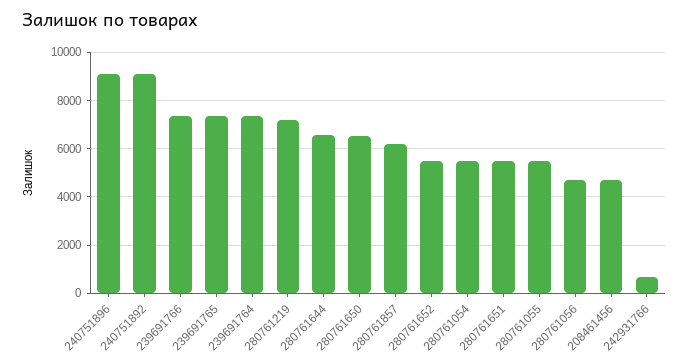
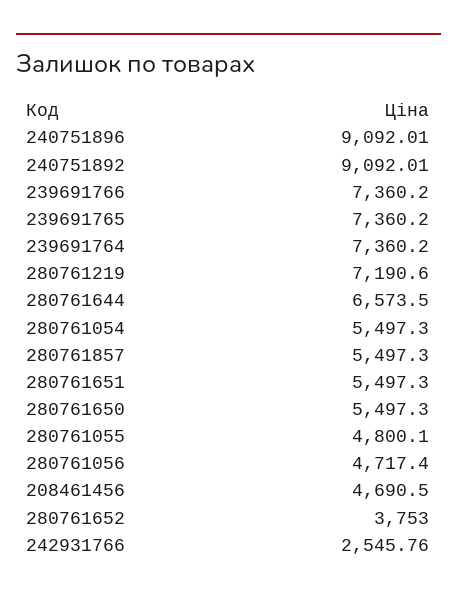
280761650: 6500 -> 5497.3
280761857: 6250 -> 5497.3
280761652: 5500 -> 3753
280761055: 5500 -> 4800.1
242931766: 750 -> 2545.76

